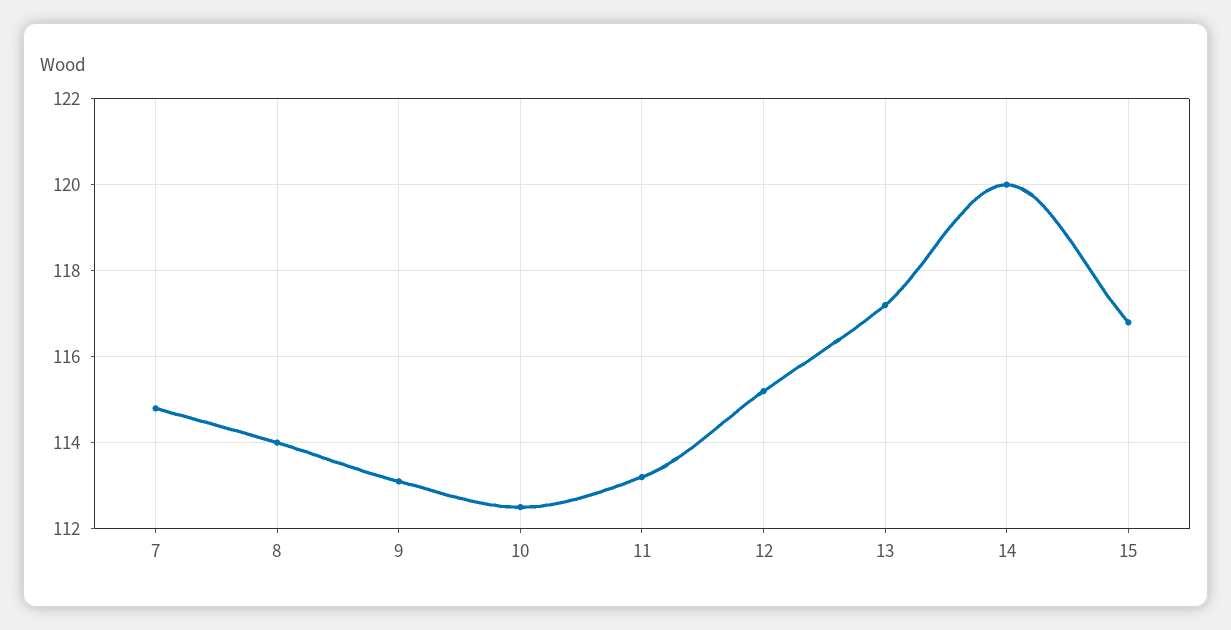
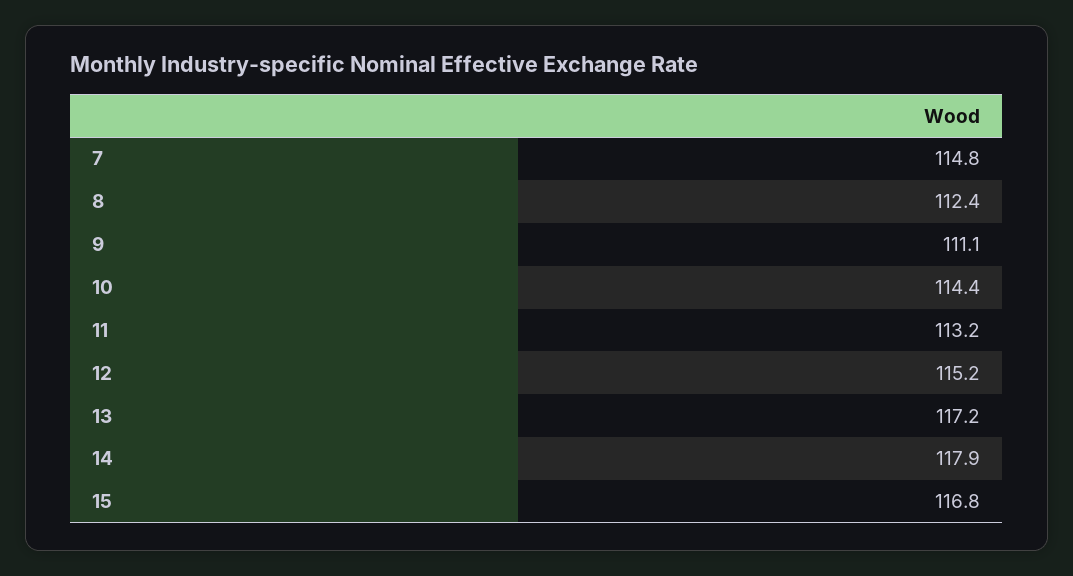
8: 114 -> 112.4
9: 113 -> 111.1
10: 112.5 -> 114.4
14: 120 -> 117.9

